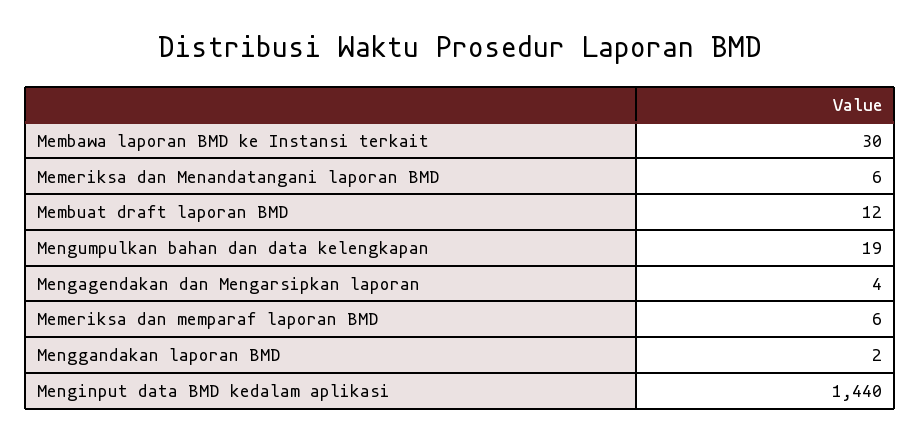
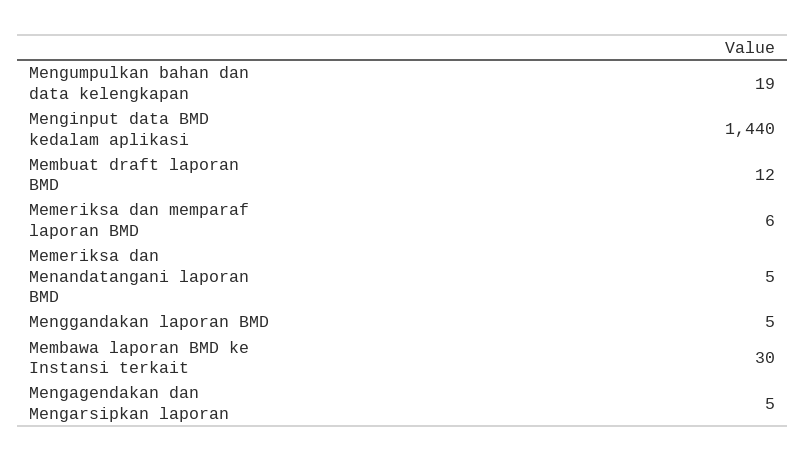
Memeriksa dan Menandatangani laporan BMD: 6 -> 5
Mengagendakan dan Mengarsipkan laporan: 4 -> 5
Menggandakan laporan BMD: 2 -> 5

